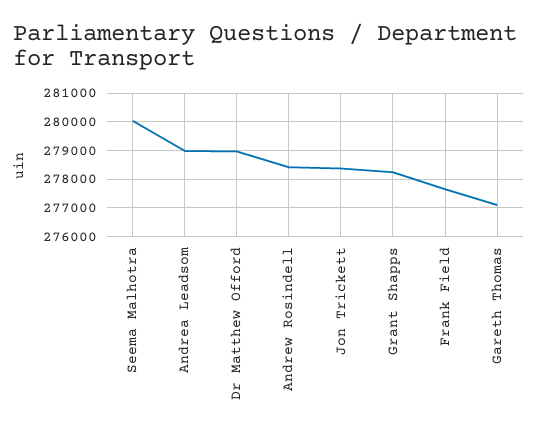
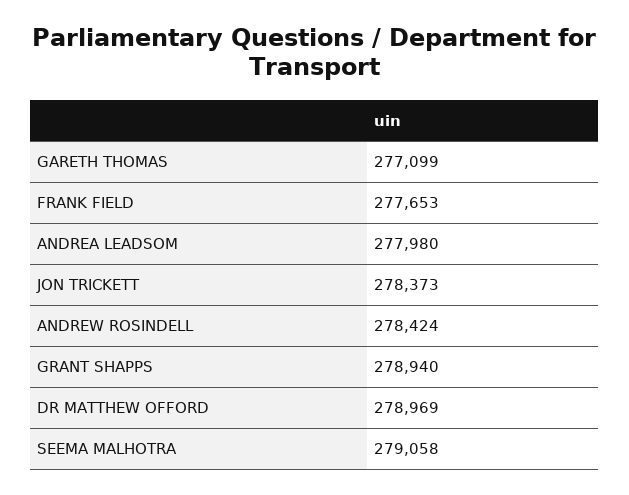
Seema Malhotra: 280000 -> 279058
Andrea Leadsom: 279000 -> 277980
Grant Shapps: 278250 -> 278940

